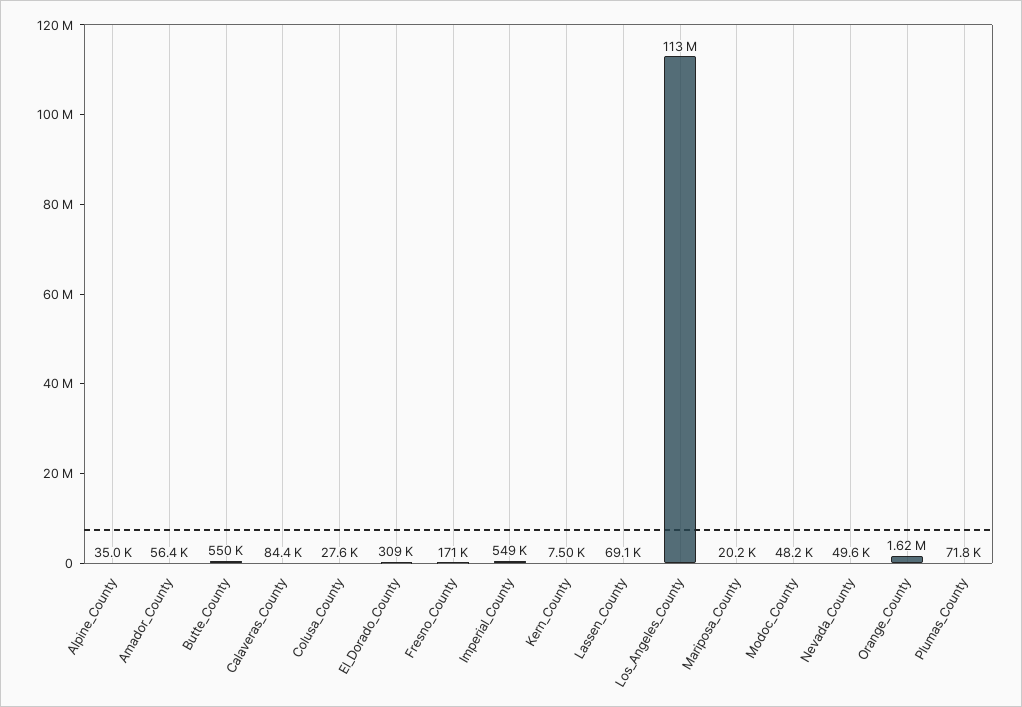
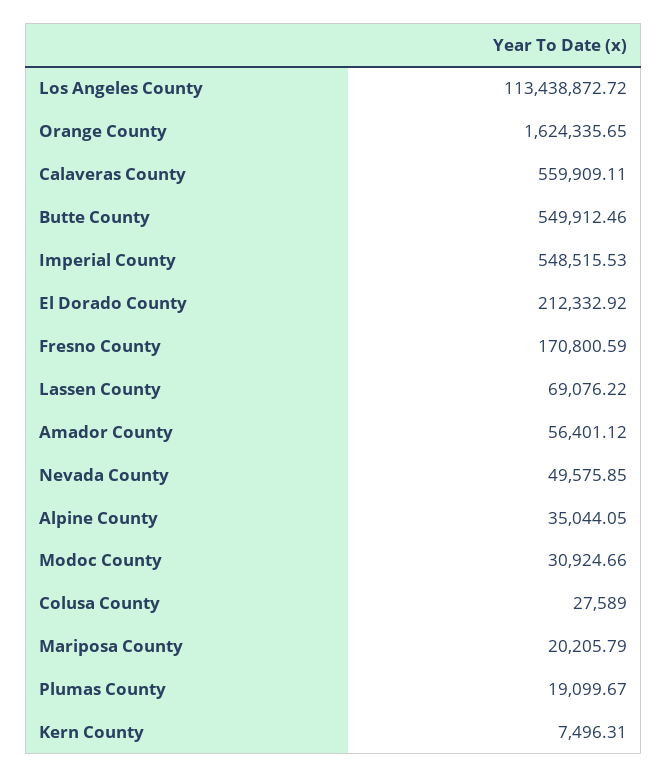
Calaveras_County: 84400 -> 559909.11
El_Dorado_County: 309000 -> 212332.92
Modoc_County: 48200 -> 30924.66
Plumas_County: 71800 -> 19099.67

